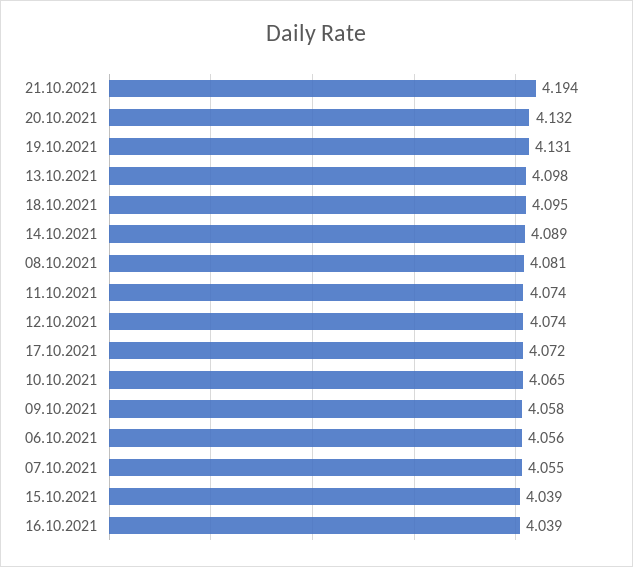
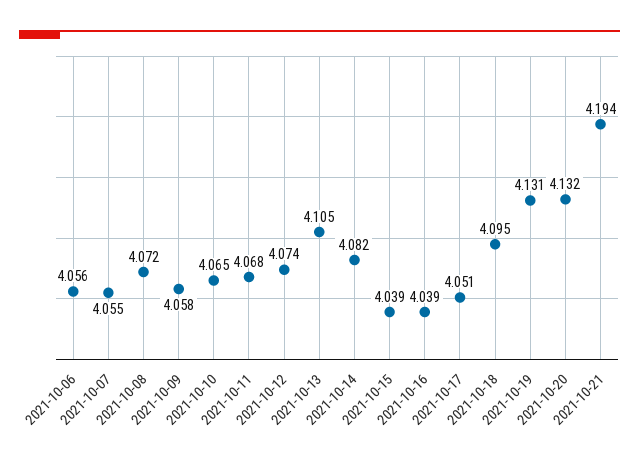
13.10.2021: 4.098 -> 4.105
14.10.2021: 4.089 -> 4.082
08.10.2021: 4.081 -> 4.072
11.10.2021: 4.074 -> 4.068
17.10.2021: 4.072 -> 4.051

